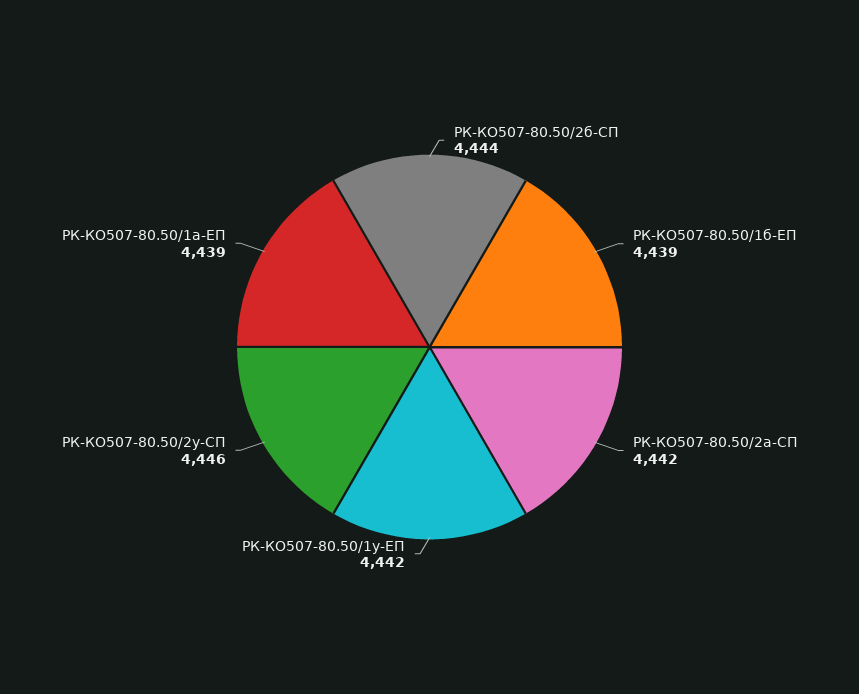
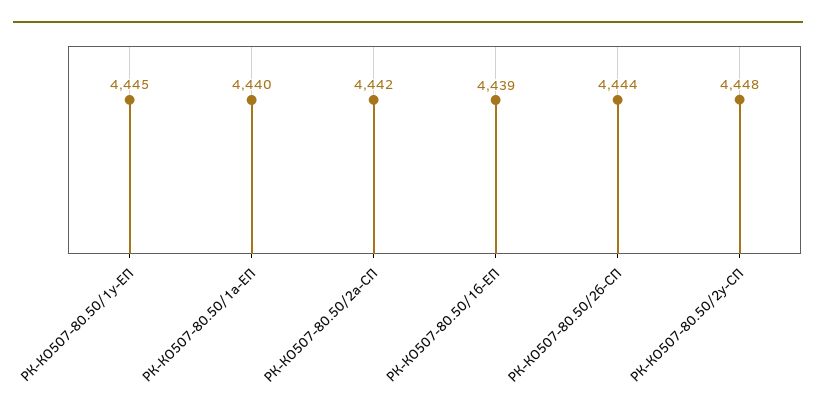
РК-КО507-80.50/1у-ЕП: 4442 -> 4445
РК-КО507-80.50/2у-СП: 4446 -> 4448
РК-КО507-80.50/1а-ЕП: 4439 -> 4440

